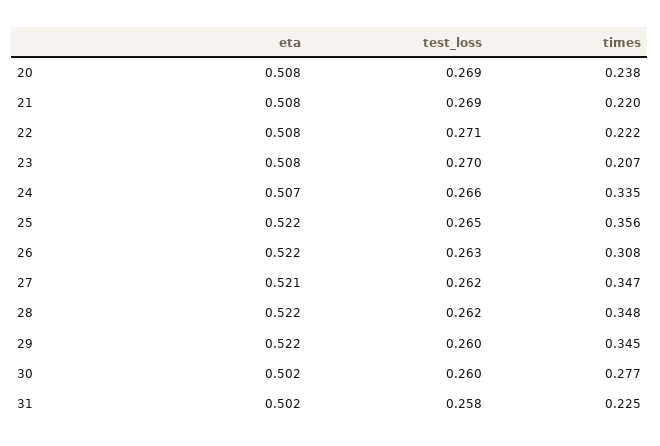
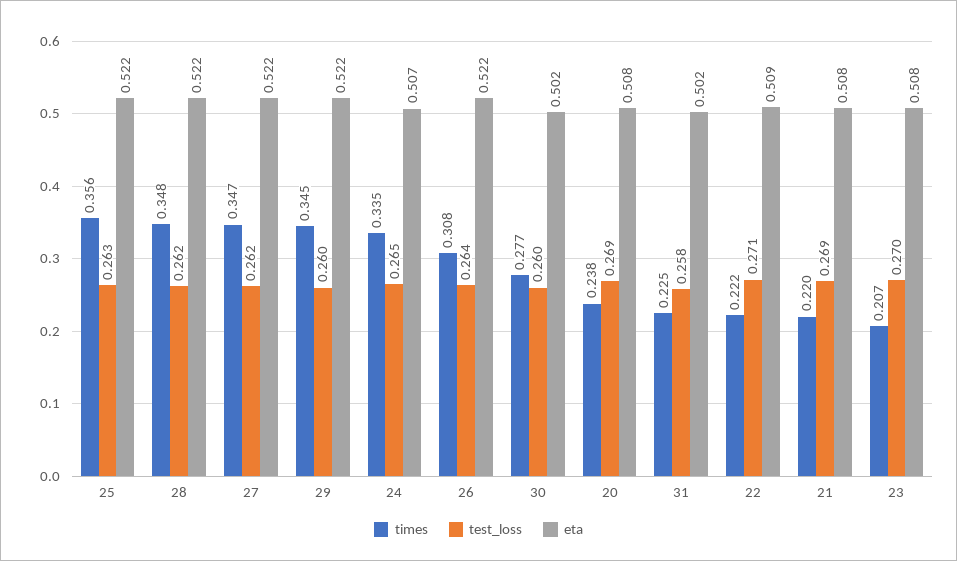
eta, 22: 0.508 -> 0.509
test_loss, 24: 0.266 -> 0.265
test_loss, 25: 0.265 -> 0.263
test_loss, 26: 0.263 -> 0.264
eta, 27: 0.521 -> 0.522

